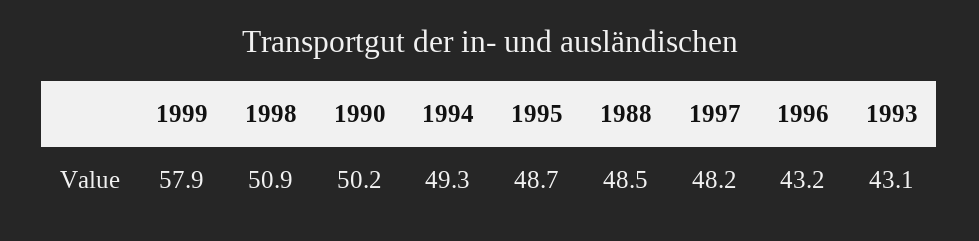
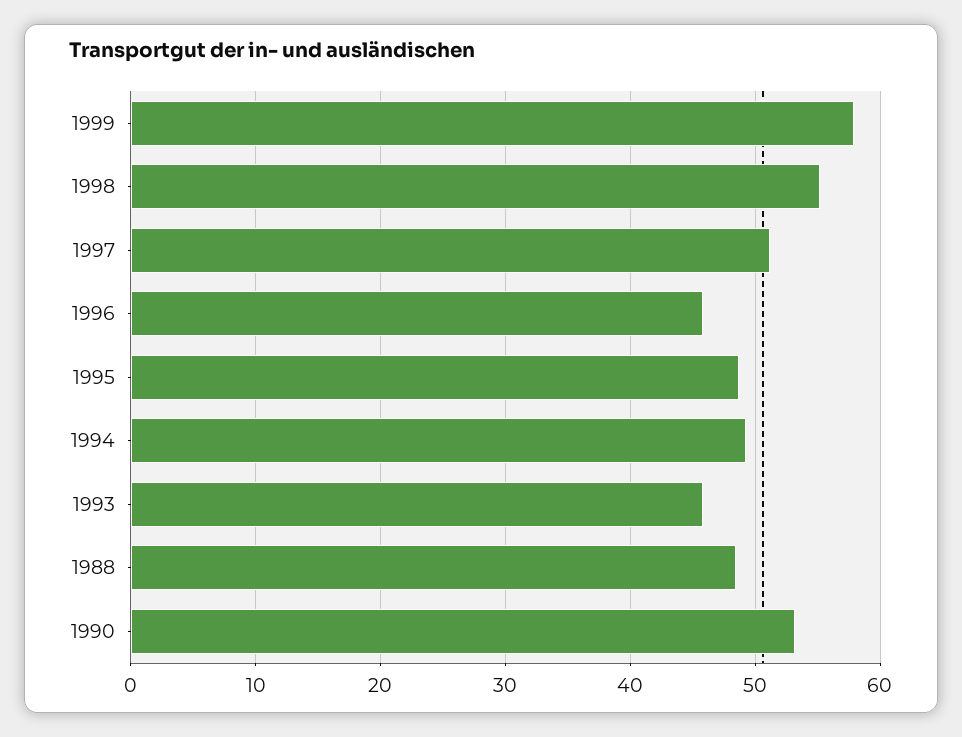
1998: 50.9 -> 55
1990: 50.2 -> 53
1997: 48.2 -> 51
1996: 43.2 -> 46
1993: 43.1 -> 46

